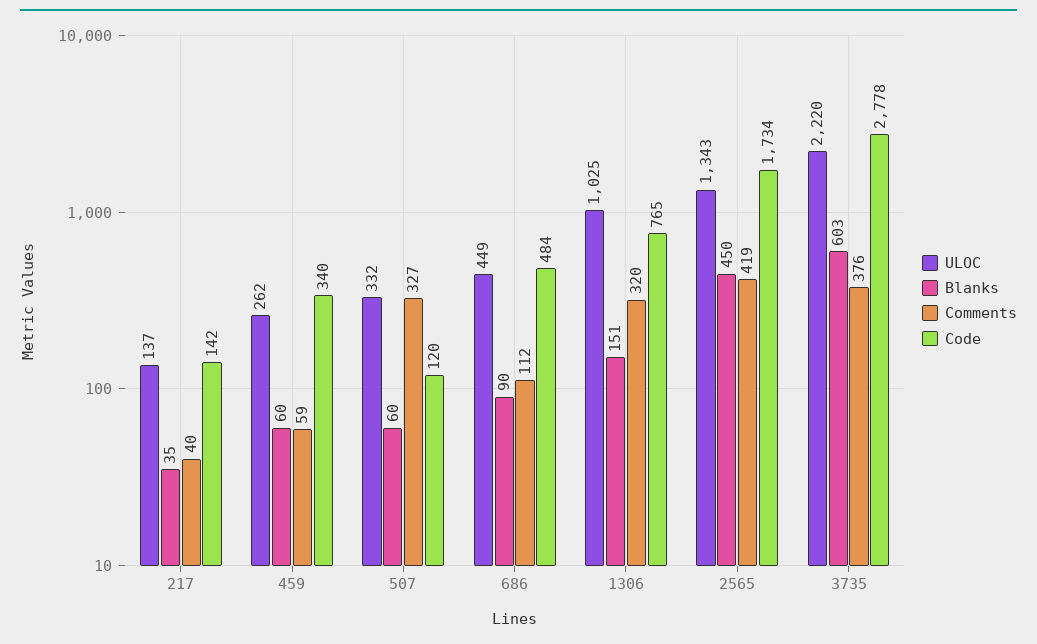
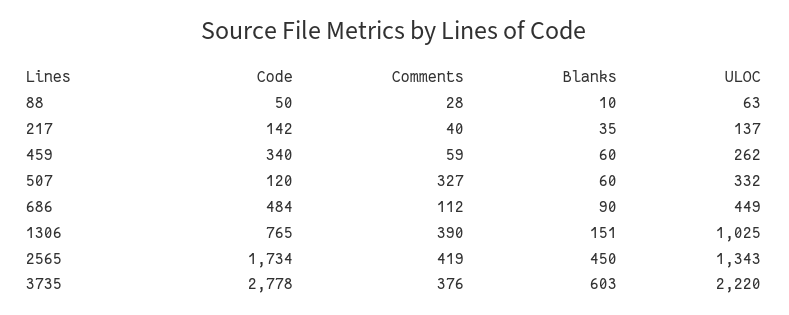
Comments, 1306: 320 -> 390
Code, 88: none -> 50
Comments, 88: none -> 28
Blanks, 88: none -> 10
ULOC, 88: none -> 63

